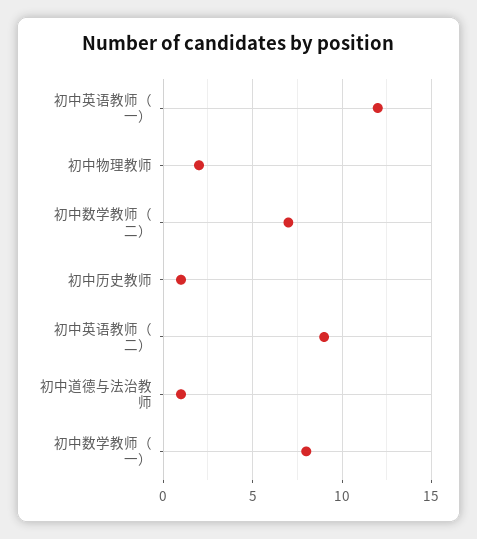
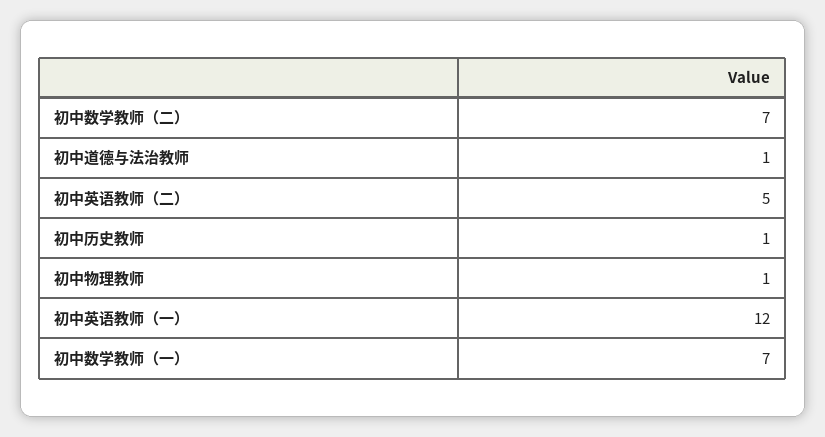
初中物理教师: 2 -> 1
初中英语教师（二）: 9 -> 5
初中数学教师（一）: 8 -> 7

